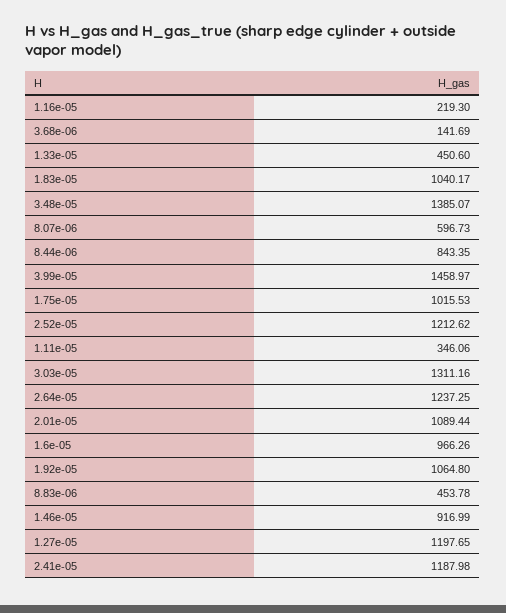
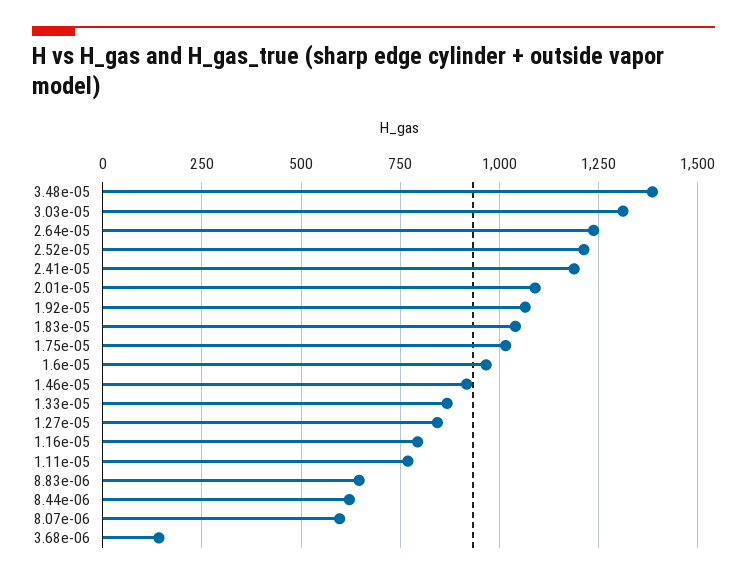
1.16e-05: 219.3 -> 800
1.33e-05: 450.6 -> 875
8.44e-06: 843.35 -> 625
3.99e-05: 1458.97 -> none
1.11e-05: 346.06 -> 775
8.83e-06: 453.78 -> 650
1.27e-05: 1197.65 -> 850

